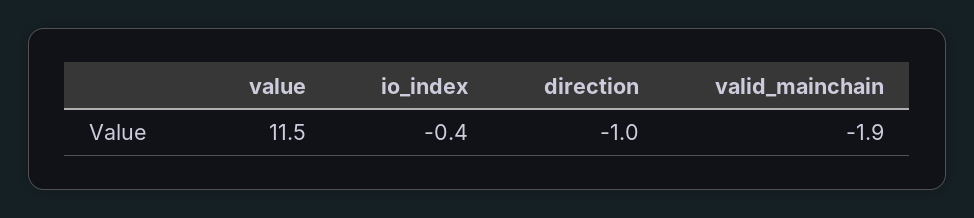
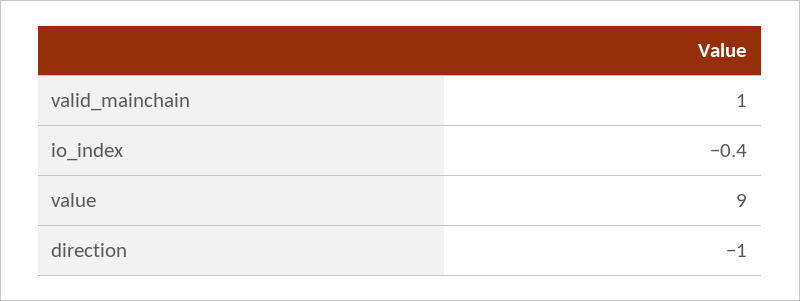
value: 11.5 -> 9
valid_mainchain: -1.9 -> 1

